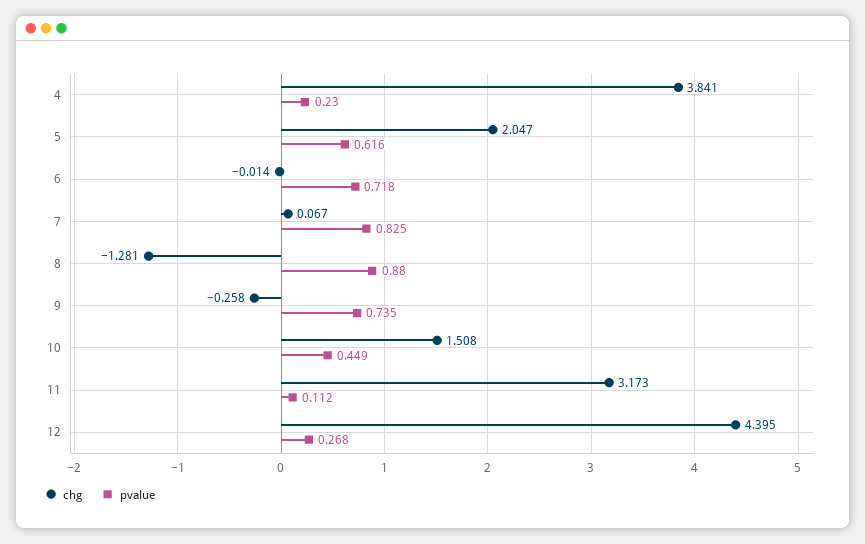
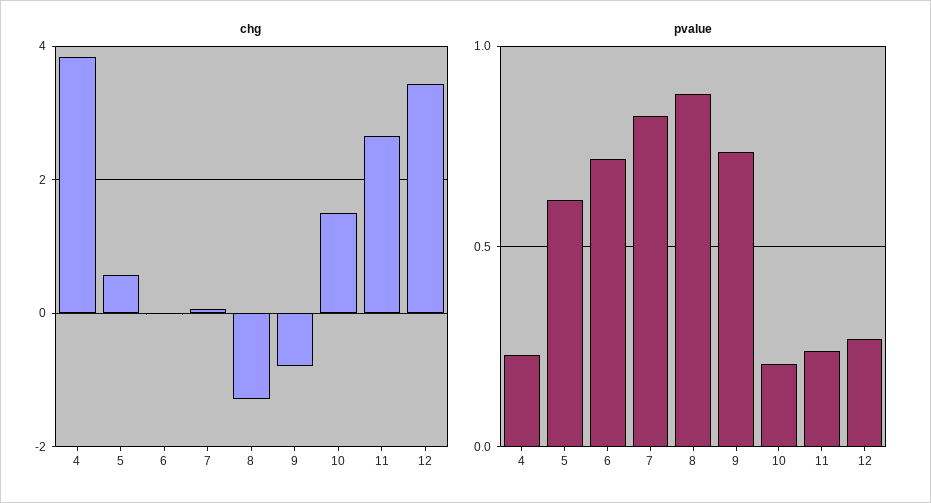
chg, 5: 2.047 -> 0.6
chg, 9: -0.258 -> -0.8
pvalue, 10: 0.449 -> 0.2
chg, 11: 3.173 -> 2.6
pvalue, 11: 0.112 -> 0.25
chg, 12: 4.395 -> 3.4

